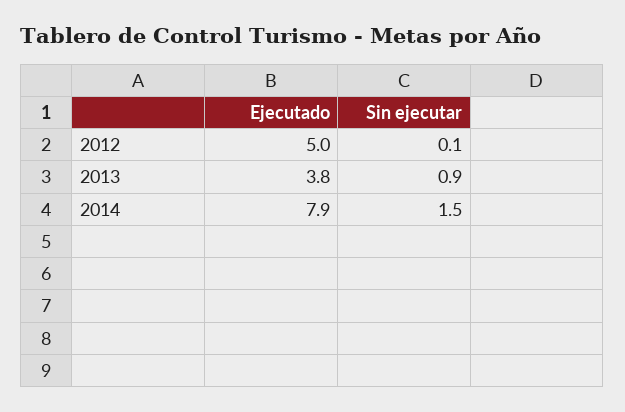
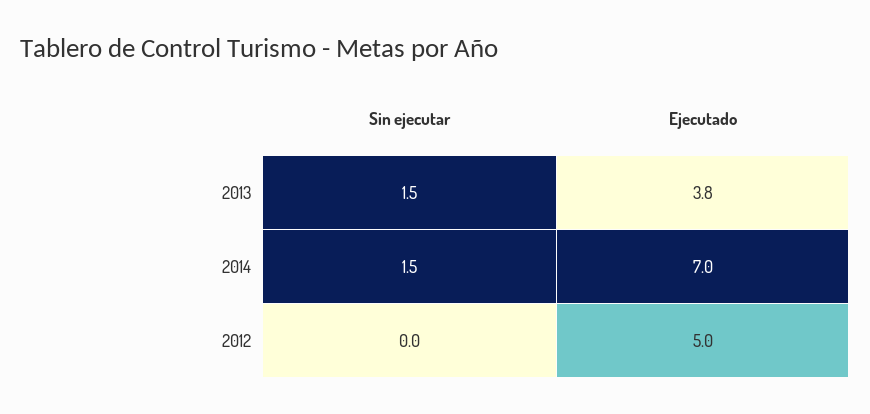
Sin ejecutar, 2012: 0.1 -> 0
Sin ejecutar, 2013: 0.9 -> 1.5
Ejecutado, 2014: 7.9 -> 7

